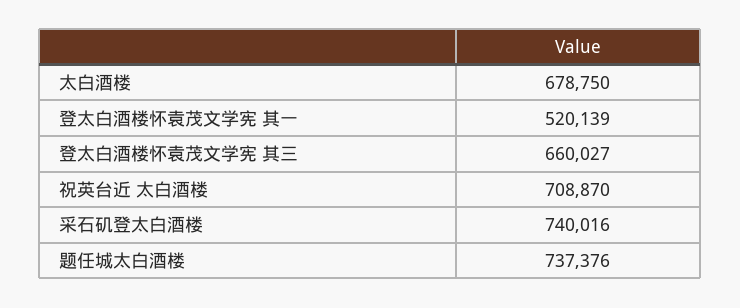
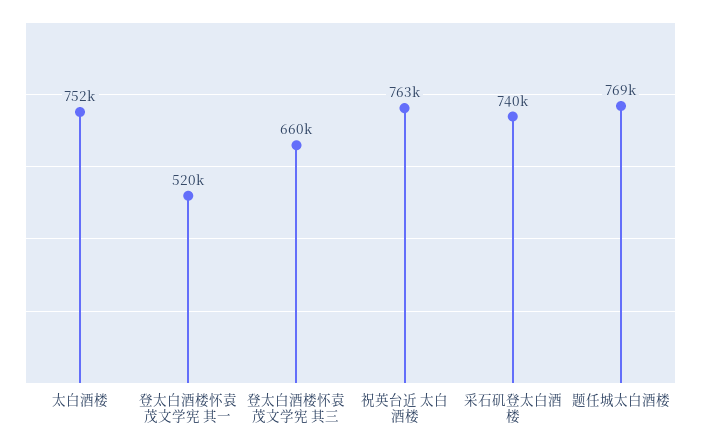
太白酒楼: 678750 -> 752000
祝英台近 太白酒楼: 708870 -> 763000
题任城太白酒楼: 737376 -> 769000

